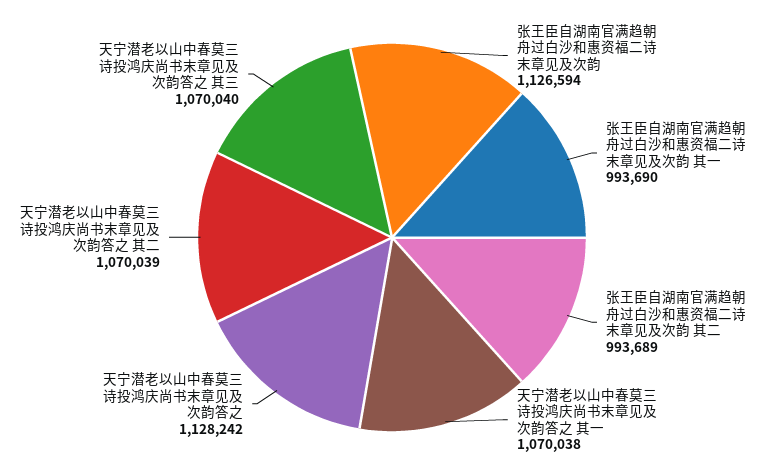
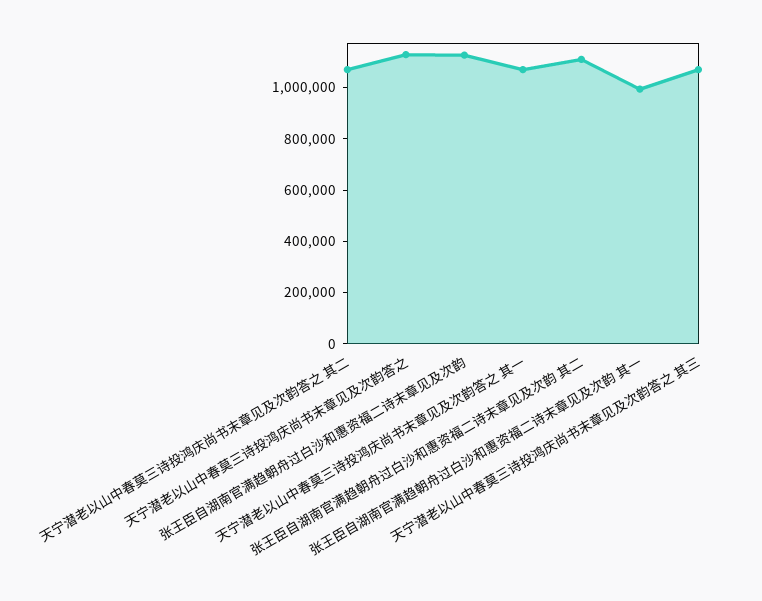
张王臣自湖南官满趋朝舟过白沙和惠资福二诗末章见及次韵 其二: 993689 -> 1100000

